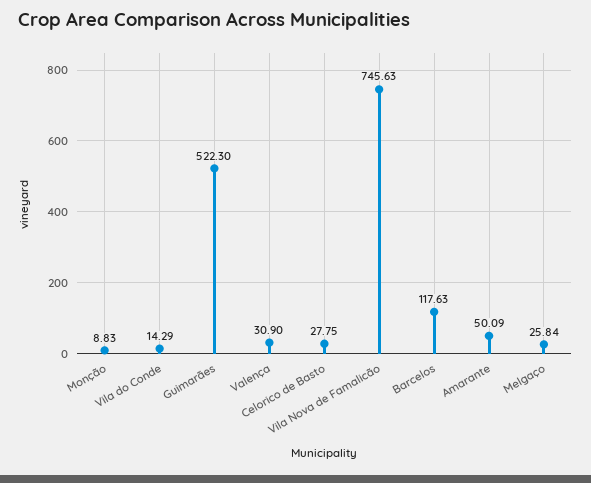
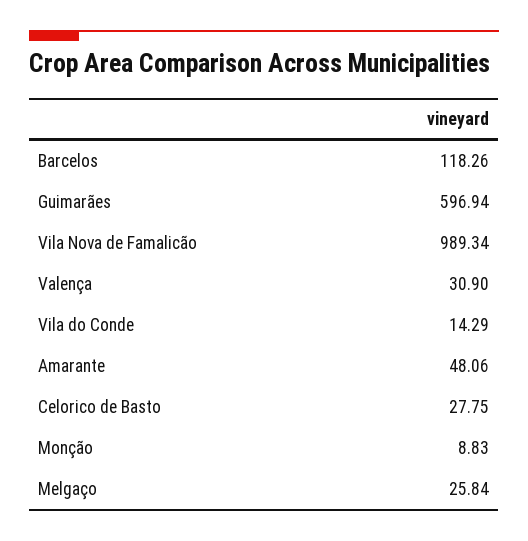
Guimarães: 522.3 -> 596.94
Vila Nova de Famalicão: 745.63 -> 989.34
Barcelos: 117.63 -> 118.26
Amarante: 50.09 -> 48.06

